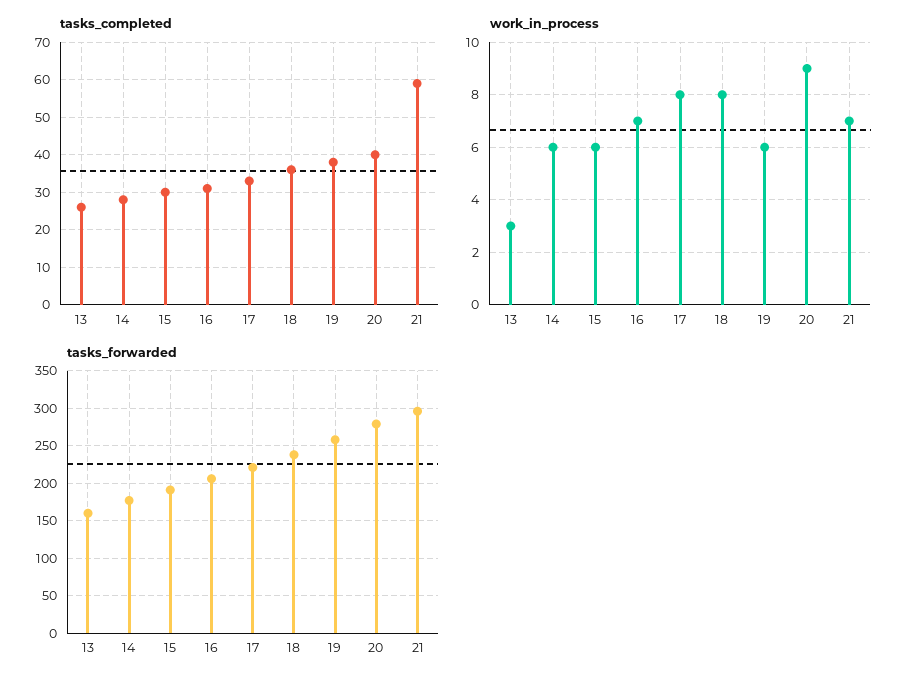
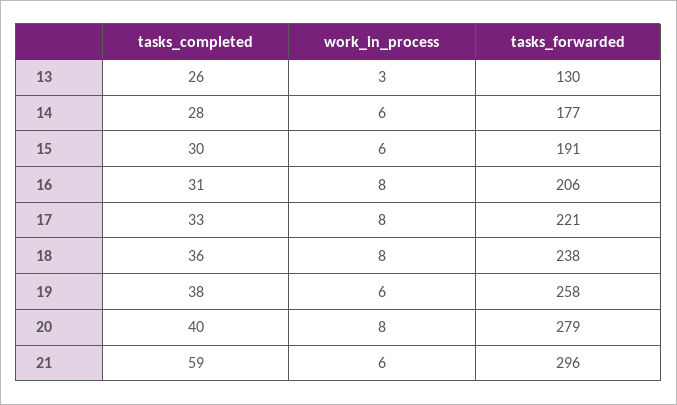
work_in_process, 16: 7 -> 8
work_in_process, 20: 9 -> 8
work_in_process, 21: 7 -> 6
tasks_forwarded, 13: 160 -> 130

